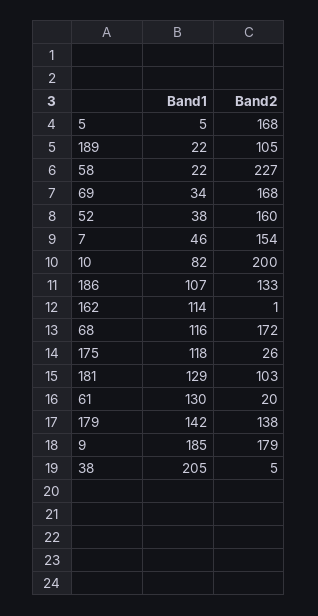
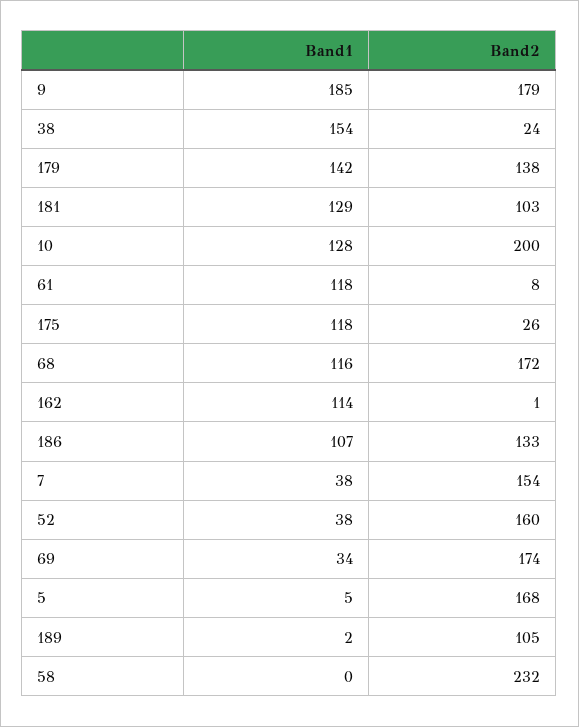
Band1, 189: 22 -> 2
Band1, 58: 22 -> 0
Band2, 58: 227 -> 232
Band2, 69: 168 -> 174
Band1, 7: 46 -> 38
Band1, 10: 82 -> 128
Band1, 61: 130 -> 118
Band2, 61: 20 -> 8
Band1, 38: 205 -> 154
Band2, 38: 5 -> 24

